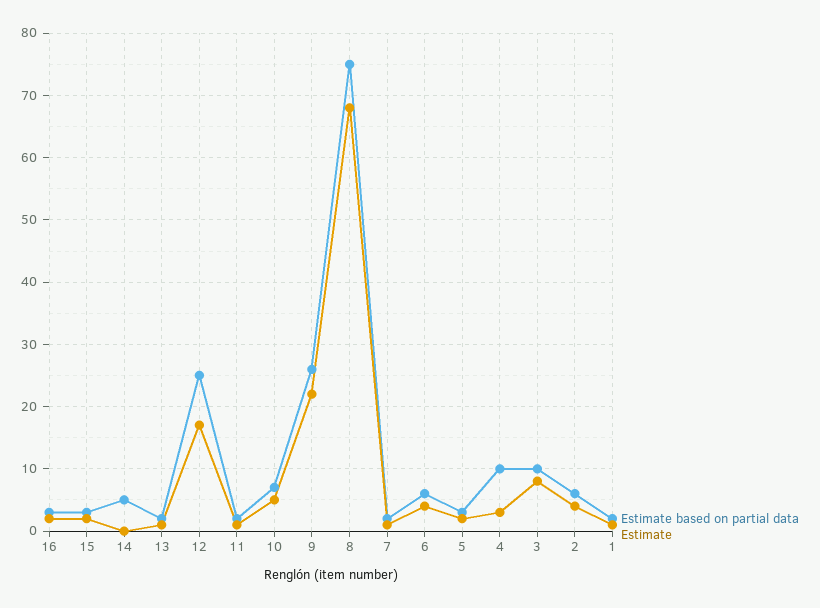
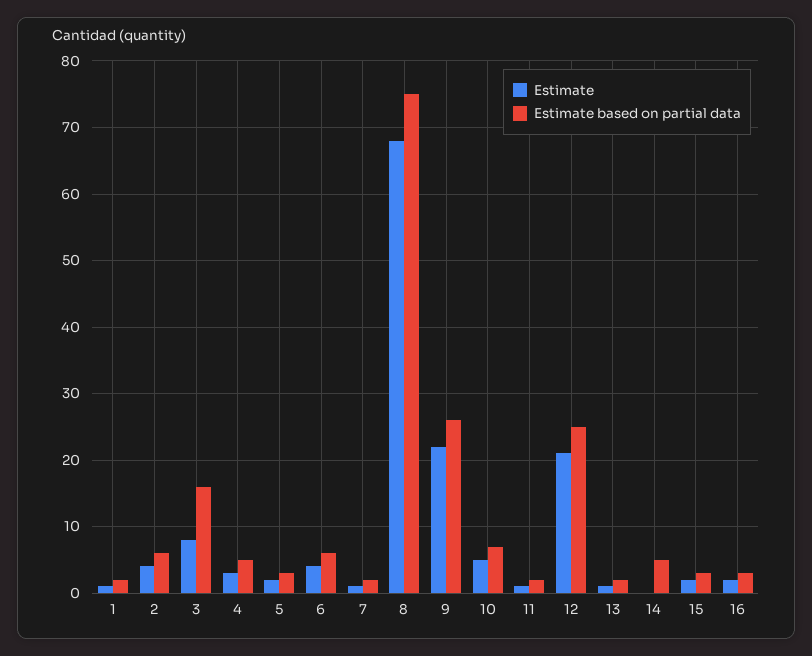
Estimate, 12: 17 -> 21
Estimate based on partial data, 4: 10 -> 5
Estimate based on partial data, 3: 10 -> 16

